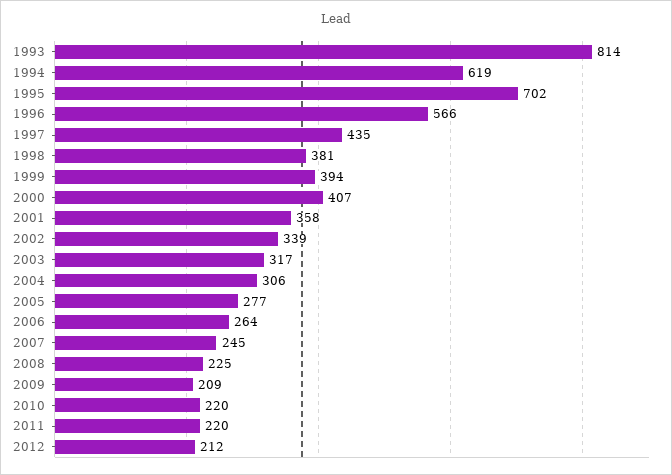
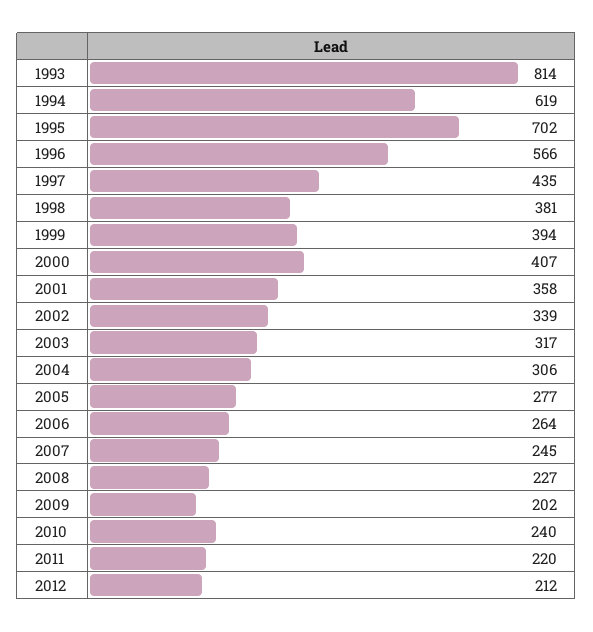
2008: 225 -> 227
2009: 209 -> 202
2010: 220 -> 240

